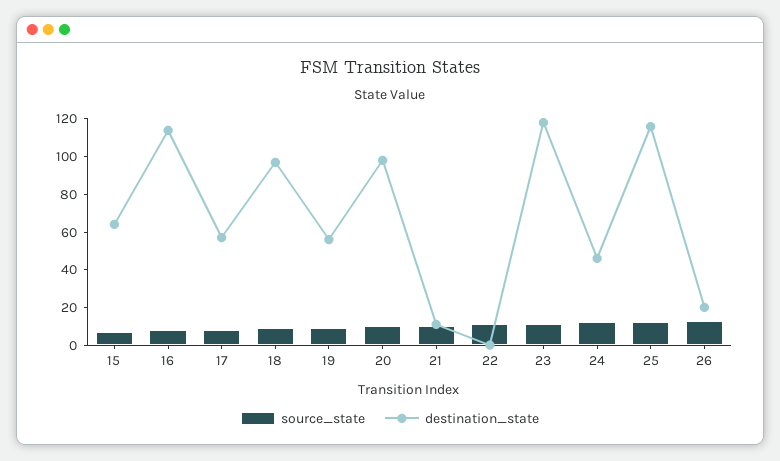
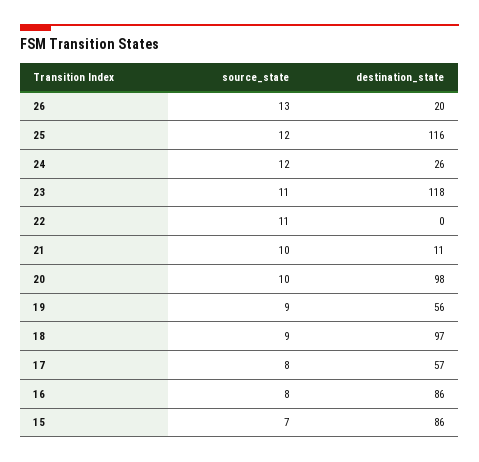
destination_state, 15: 65 -> 86
destination_state, 16: 115 -> 86
destination_state, 24: 45 -> 26

